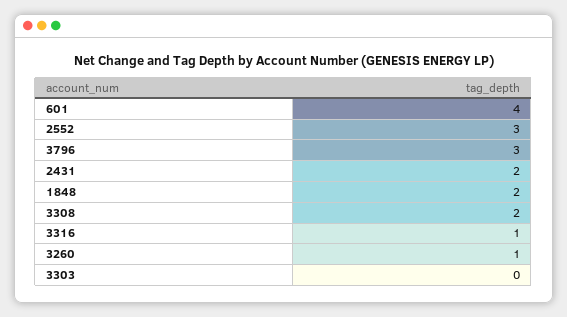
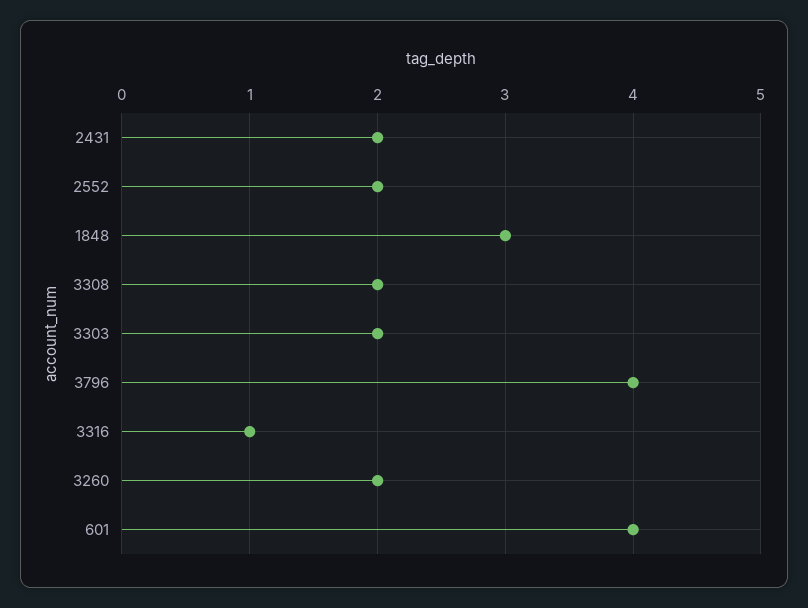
2552: 3 -> 2
3796: 3 -> 4
1848: 2 -> 3
3260: 1 -> 2
3303: 0 -> 2

